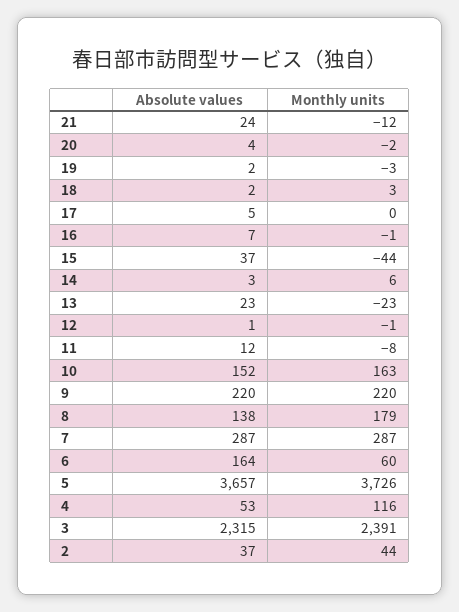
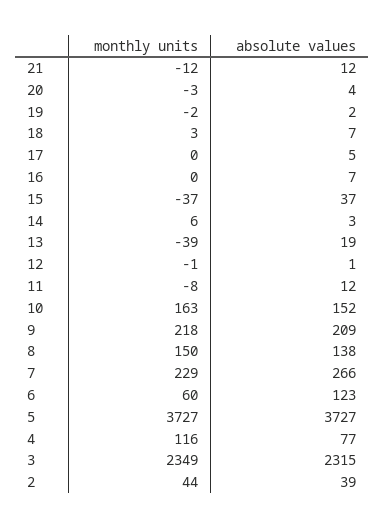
Absolute values, 21: 24 -> 12
Monthly units, 20: -2 -> -3
Monthly units, 19: -3 -> -2
Absolute values, 18: 2 -> 7
Monthly units, 16: -1 -> 0
Monthly units, 15: -44 -> -37
Absolute values, 13: 23 -> 19
Monthly units, 13: -23 -> -39
Absolute values, 9: 220 -> 209
Monthly units, 9: 220 -> 218
Monthly units, 8: 179 -> 150
Absolute values, 7: 287 -> 266
Monthly units, 7: 287 -> 229
Absolute values, 6: 164 -> 123
Absolute values, 5: 3657 -> 3727
Monthly units, 5: 3726 -> 3727
Absolute values, 4: 53 -> 77
Monthly units, 3: 2391 -> 2349
Absolute values, 2: 37 -> 39

